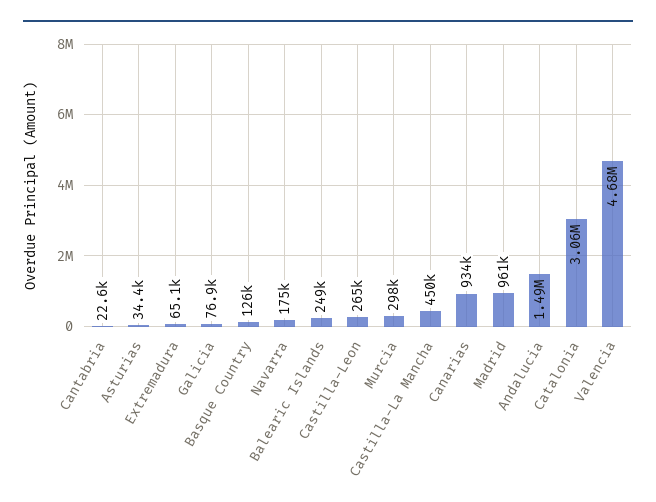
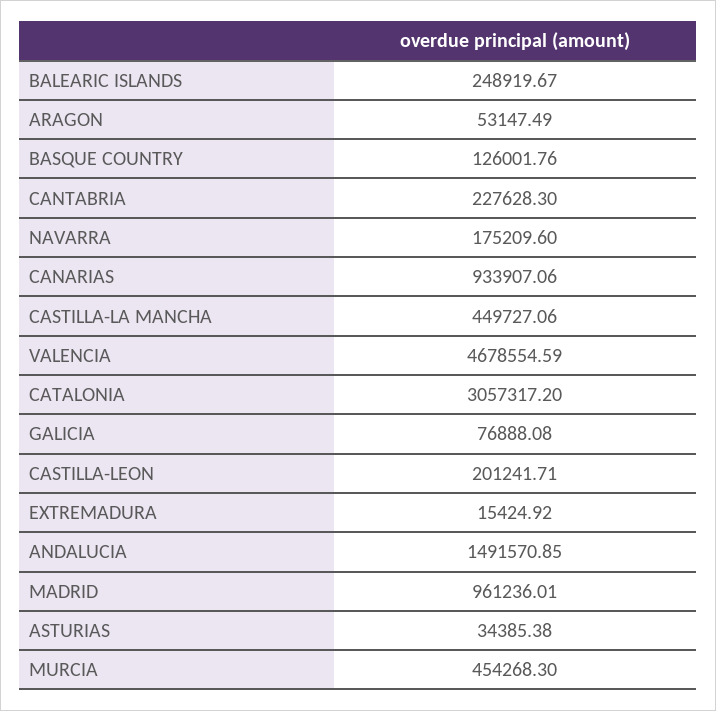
Cantabria: 22600 -> 227628.3
Extremadura: 65100 -> 15424.92
Castilla-Leon: 265000 -> 201241.71
Murcia: 298000 -> 454268.3
ARAGON: none -> 53147.49

